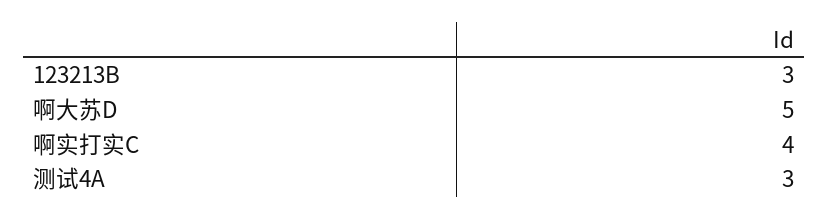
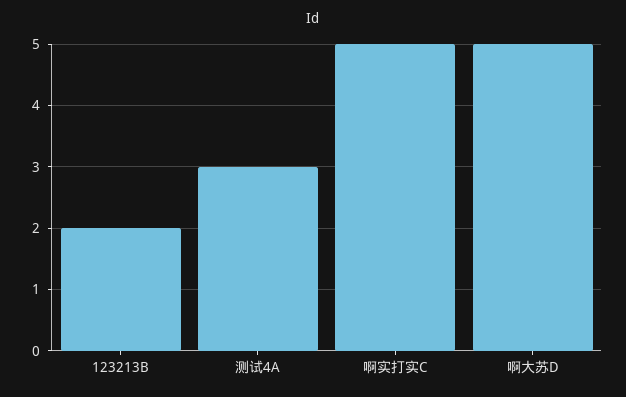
123213B: 3 -> 2
啊实打实C: 4 -> 5

